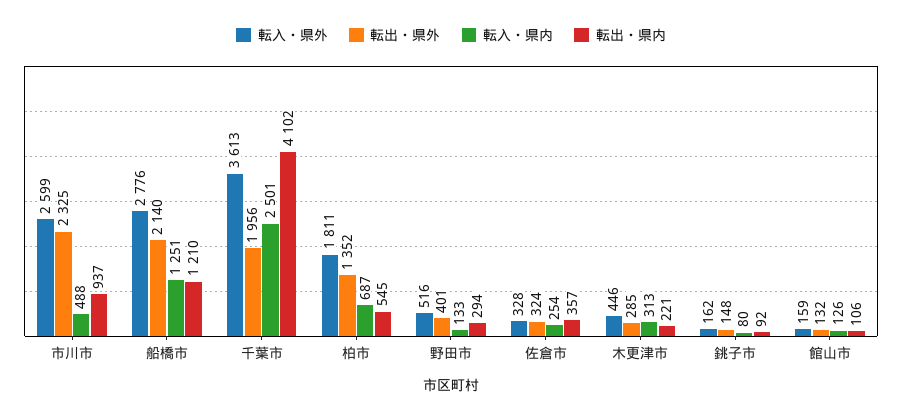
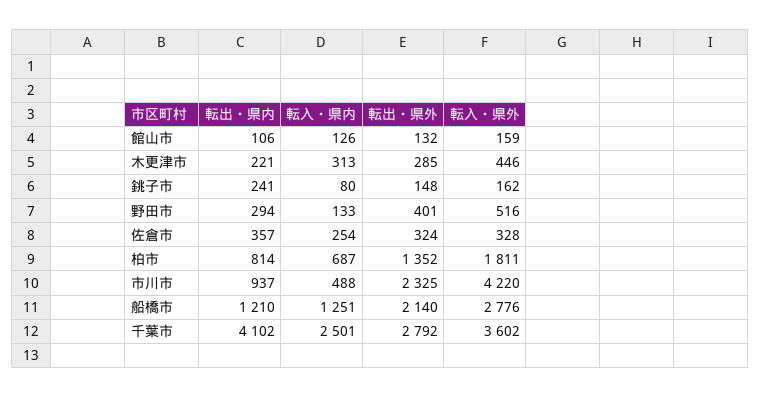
転入・県外, 市川市: 2599 -> 4220
転入・県外, 千葉市: 3613 -> 3602
転出・県外, 千葉市: 1956 -> 2792
転出・県内, 柏市: 545 -> 814
転出・県内, 銚子市: 92 -> 241

